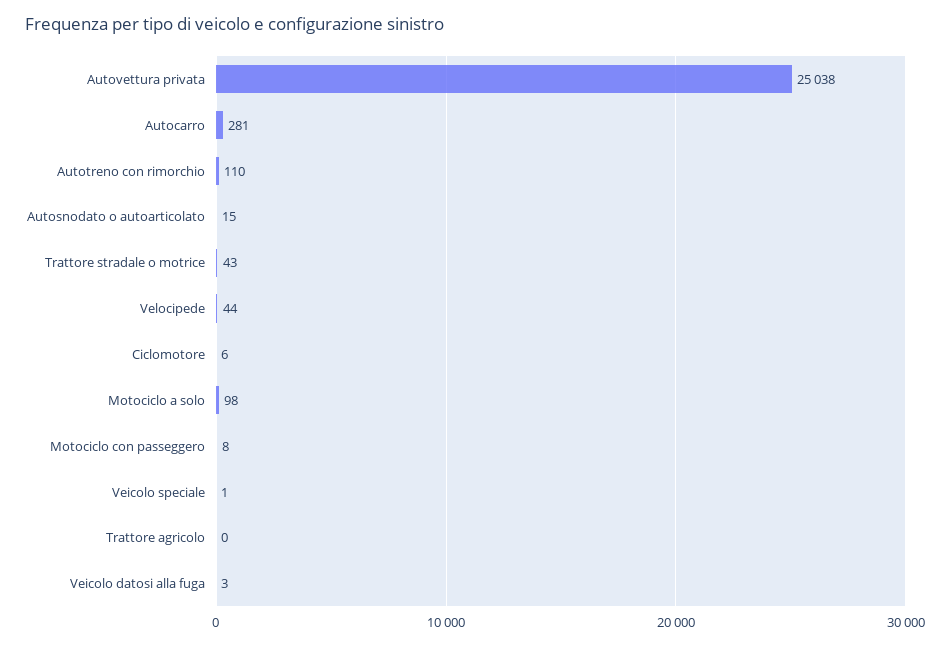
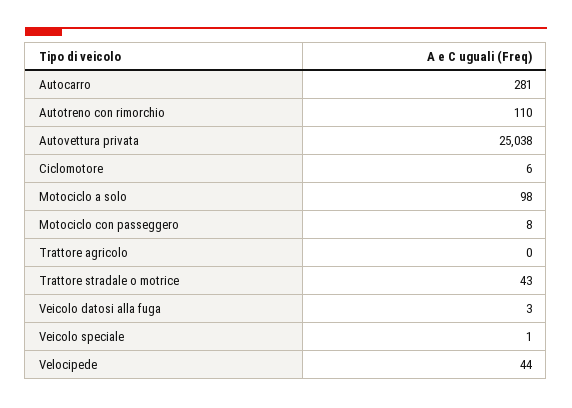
Autosnodato o autoarticolato: 15 -> none

